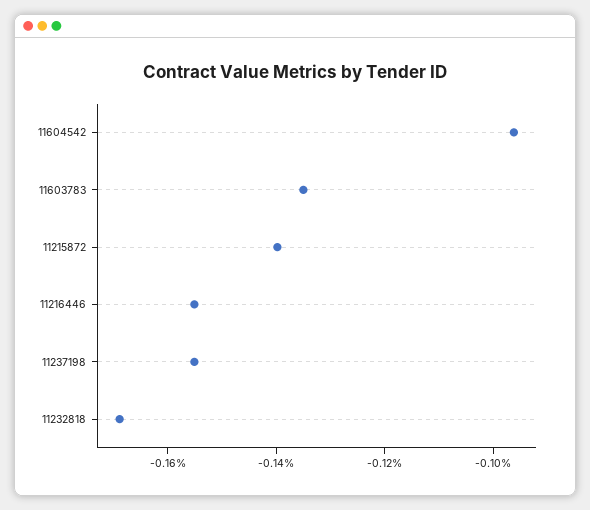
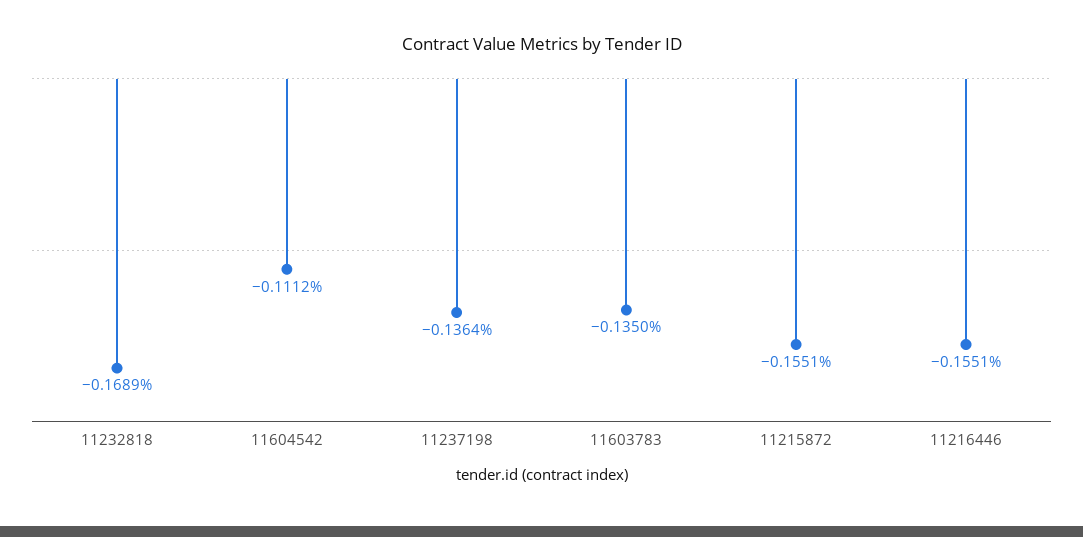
11604542: -0.095 -> -0.1112
11215872: -0.14 -> -0.1551
11237198: -0.155 -> -0.1364

